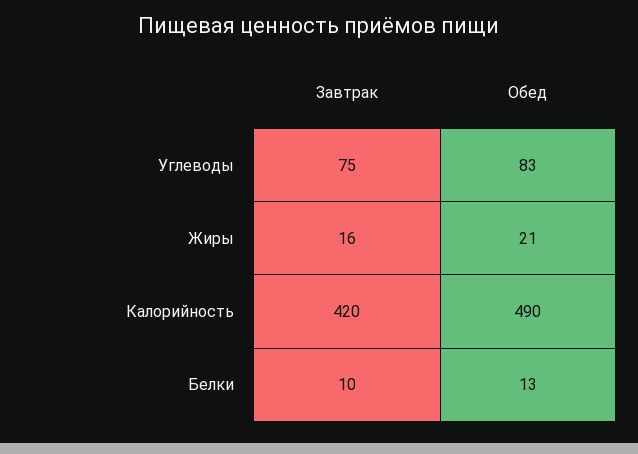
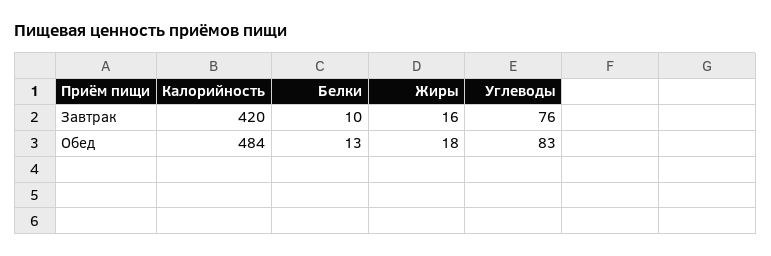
Завтрак, Углеводы: 75 -> 76
Обед, Жиры: 21 -> 18
Обед, Калорийность: 490 -> 484

